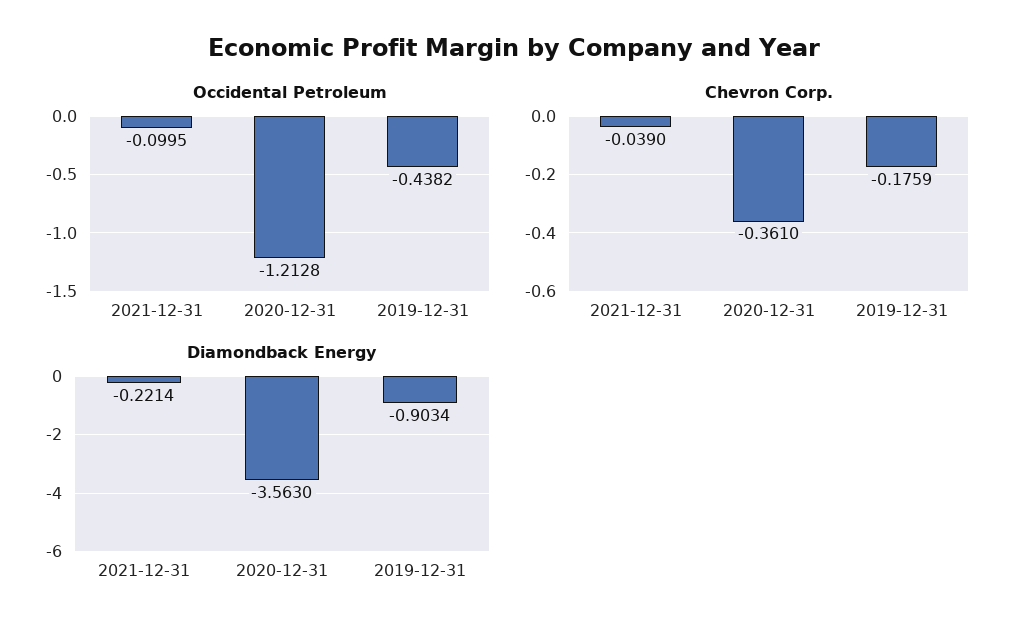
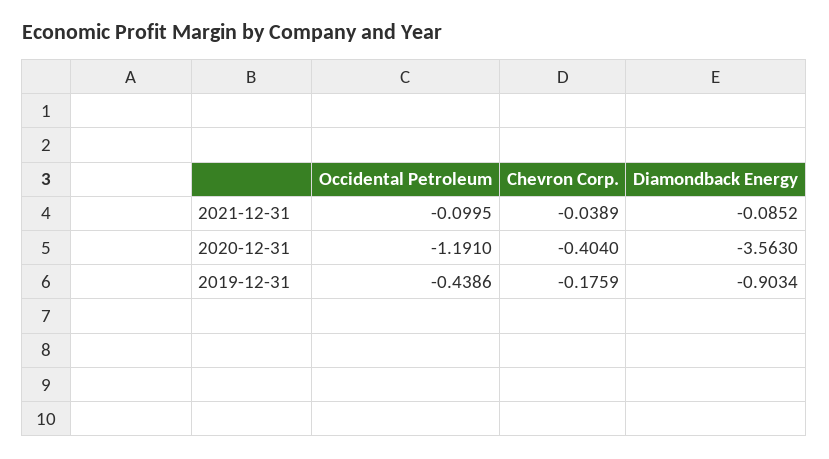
Occidental Petroleum, 2020-12-31: -1.2128 -> -1.191
Occidental Petroleum, 2019-12-31: -0.4382 -> -0.4386
Chevron Corp., 2021-12-31: -0.039 -> -0.0389
Chevron Corp., 2020-12-31: -0.361 -> -0.404
Diamondback Energy, 2021-12-31: -0.2214 -> -0.0852

